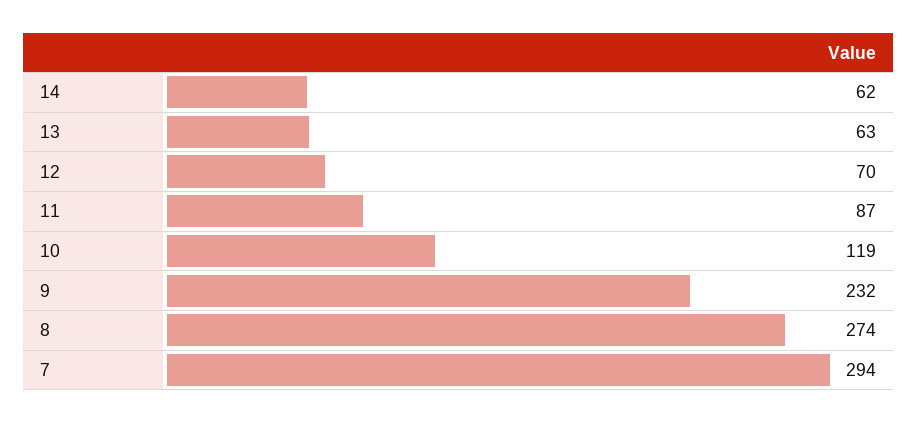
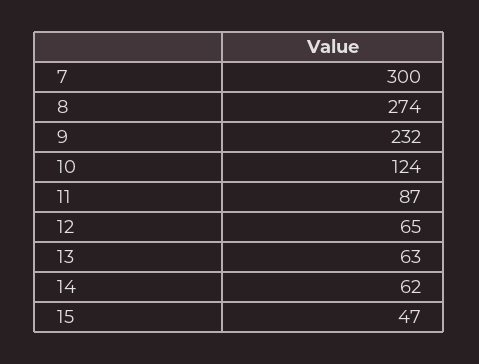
12: 70 -> 65
10: 119 -> 124
7: 294 -> 300
15: none -> 47

